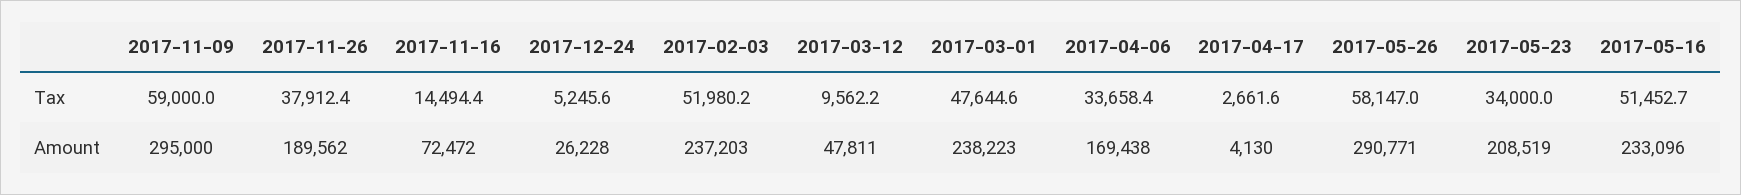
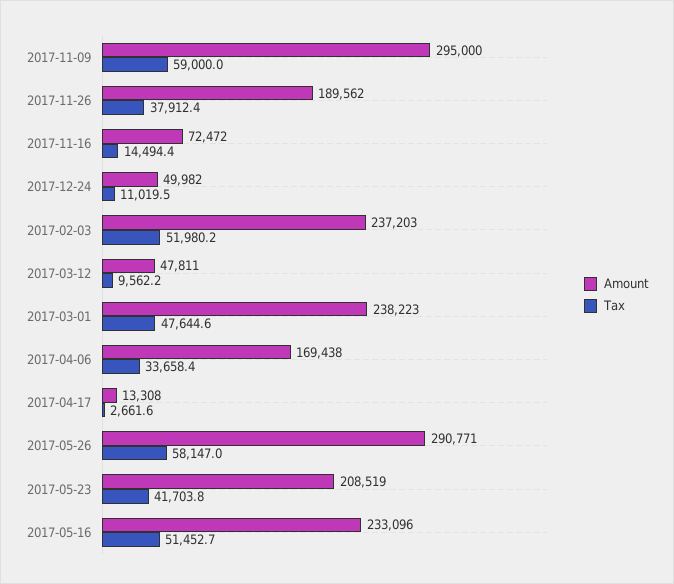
Tax, 2017-12-24: 5245.6 -> 11019.5
Tax, 2017-05-23: 34000 -> 41703.8
Amount, 2017-12-24: 26228 -> 49982
Amount, 2017-04-17: 4130 -> 13308

